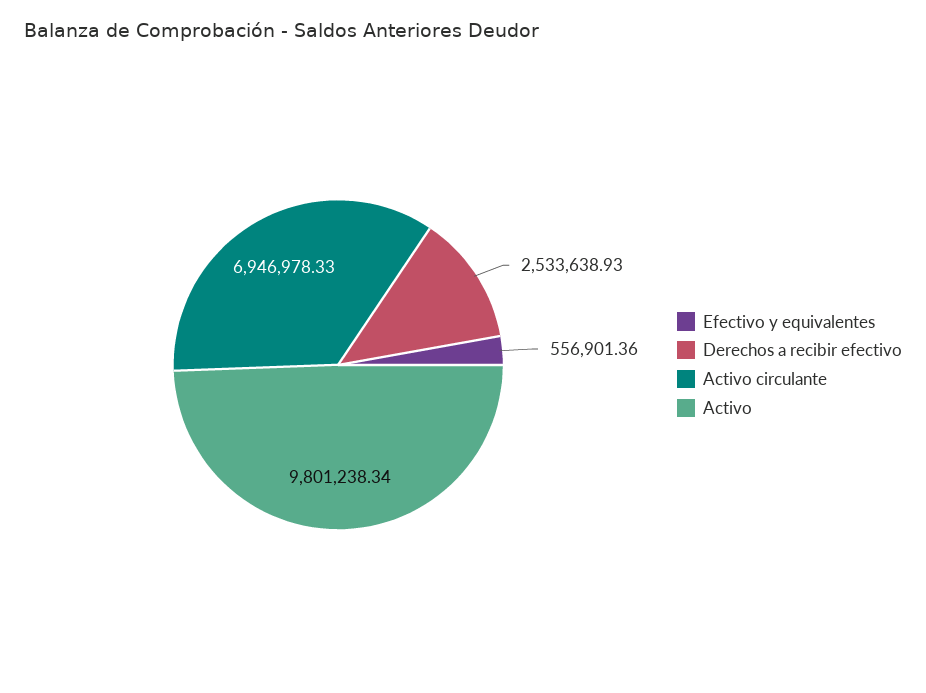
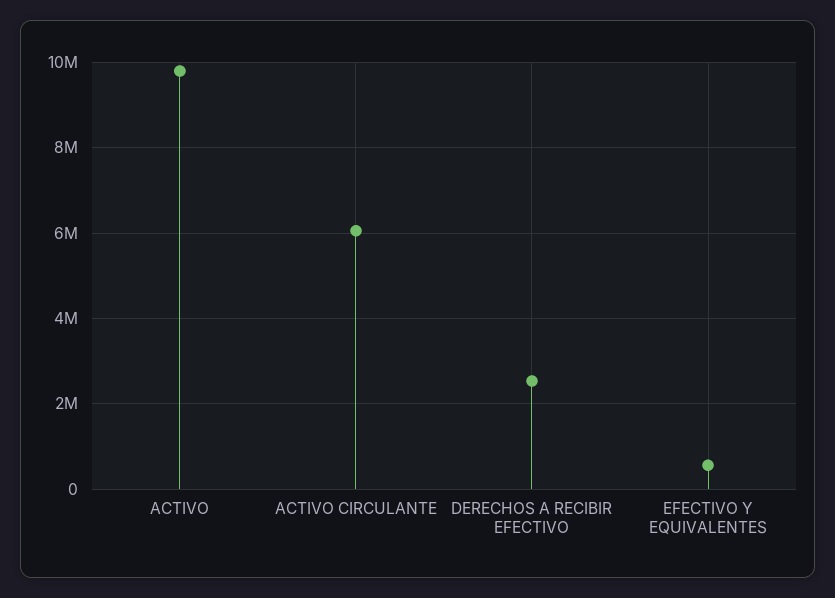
Activo circulante: 6946978.33 -> 6000000

